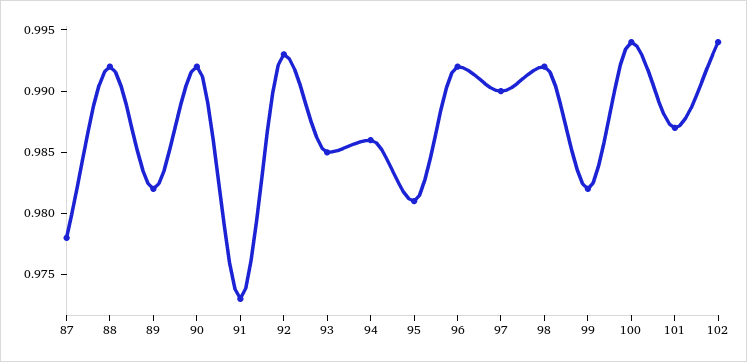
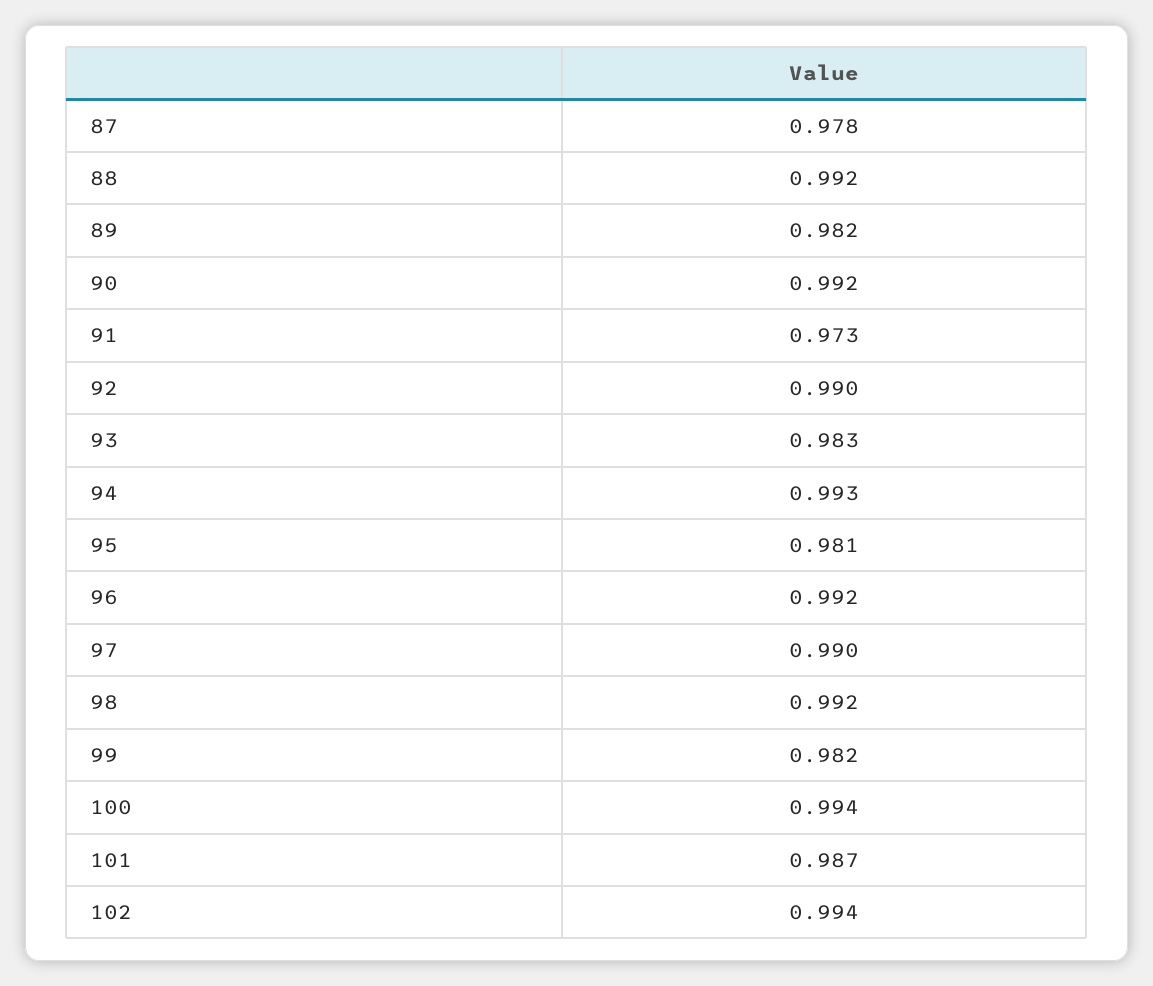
92: 0.993 -> 0.99
93: 0.985 -> 0.983
94: 0.986 -> 0.993

